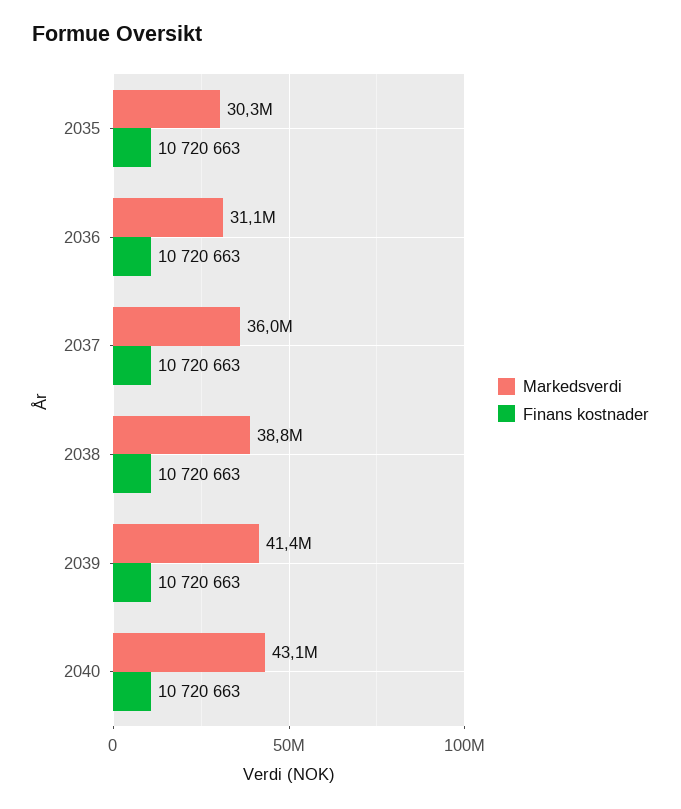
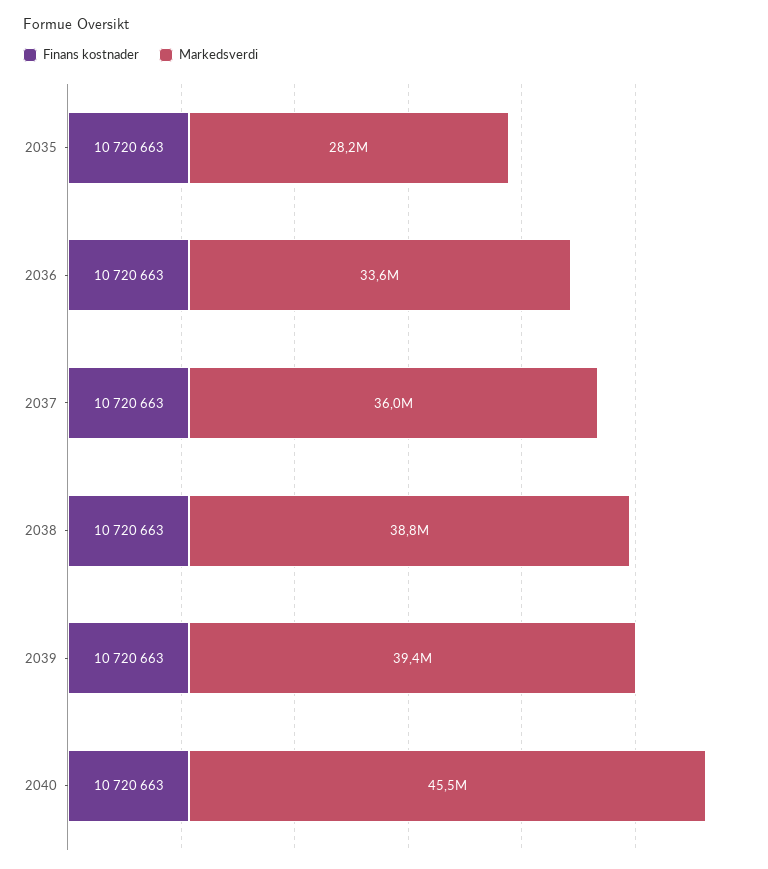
Markedsverdi, 2035: 30300000 -> 28200000
Markedsverdi, 2036: 31100000 -> 33600000
Markedsverdi, 2039: 41400000 -> 39400000
Markedsverdi, 2040: 43100000 -> 45500000

